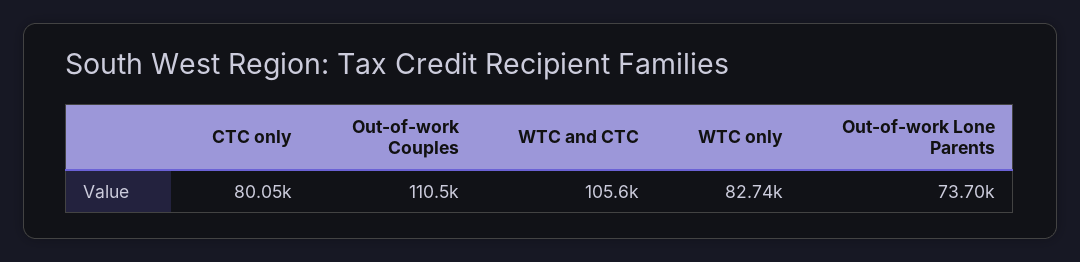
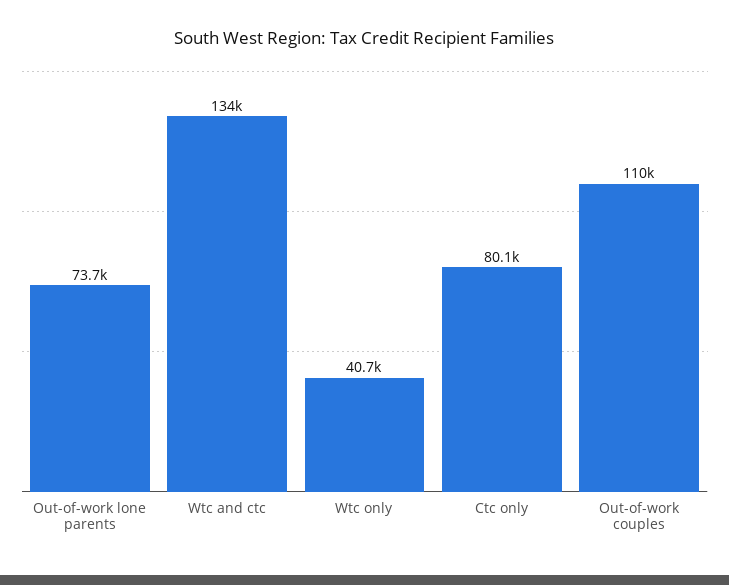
WTC and CTC: 105600 -> 134000
WTC only: 82740 -> 40700

